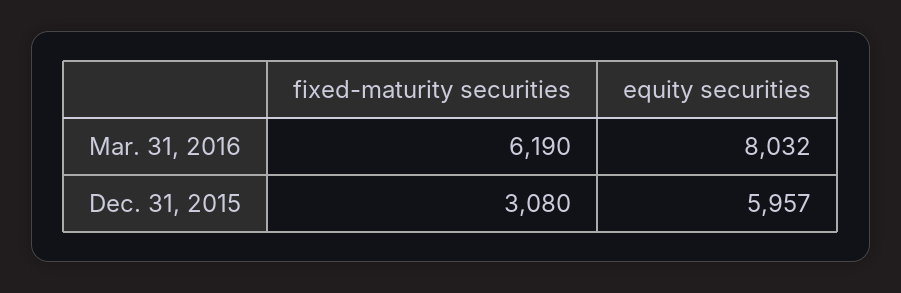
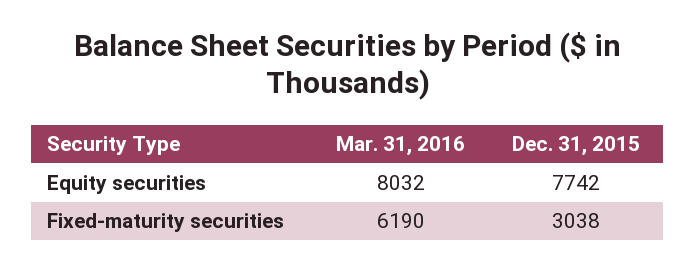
fixed-maturity securities, Dec. 31, 2015: 3080 -> 3038
equity securities, Dec. 31, 2015: 5957 -> 7742

